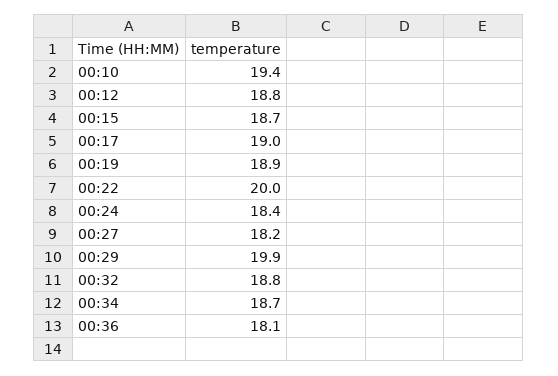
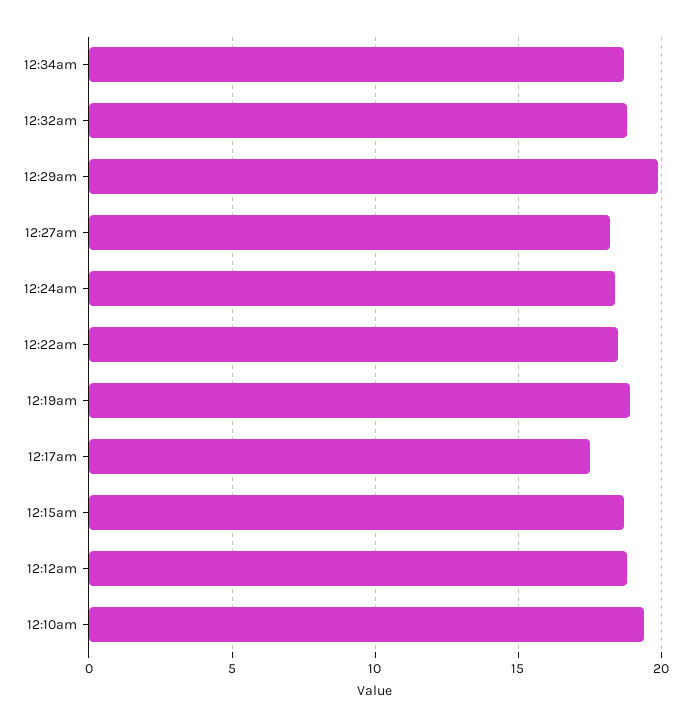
00:17: 19 -> 17.5
00:22: 20 -> 18.5
00:36: 18.1 -> none

